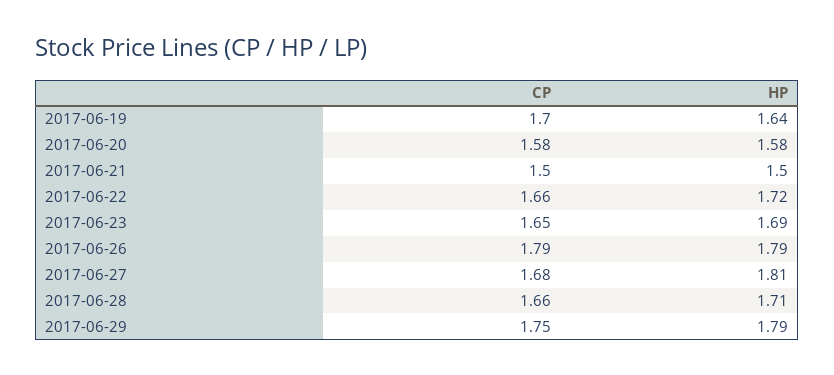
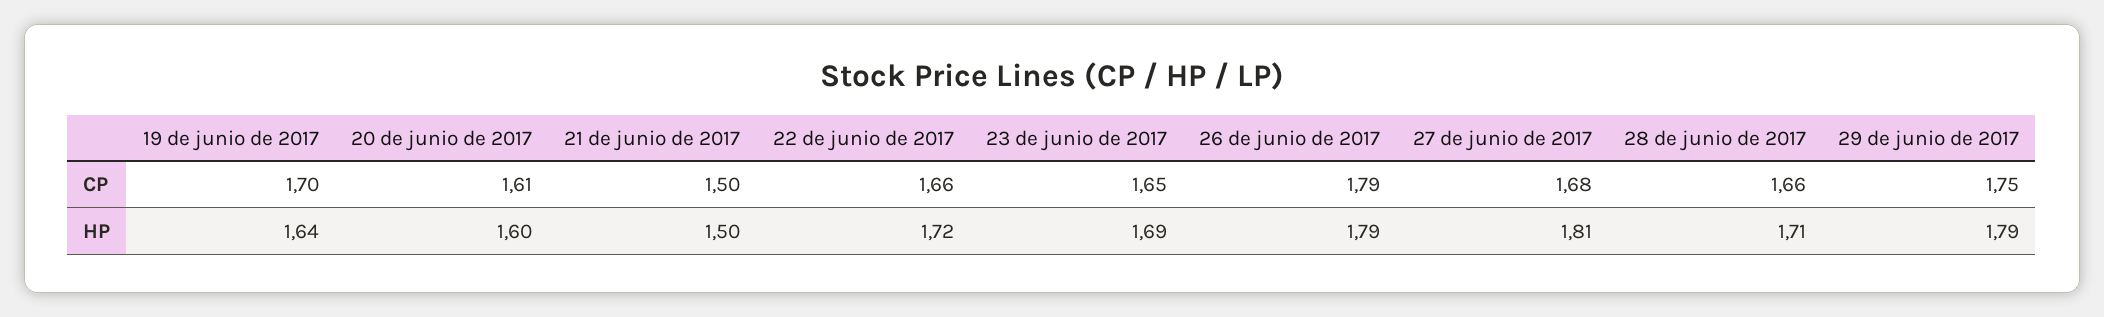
CP, 2017-06-20: 1.58 -> 1.61
HP, 2017-06-20: 1.58 -> 1.6

